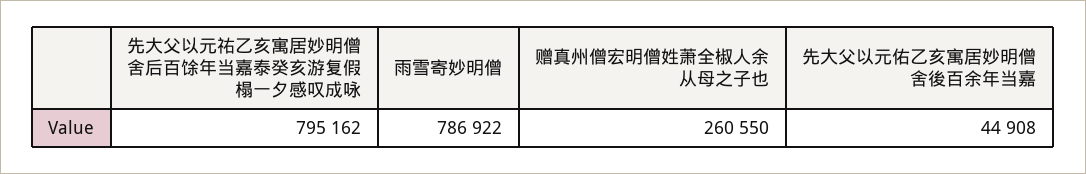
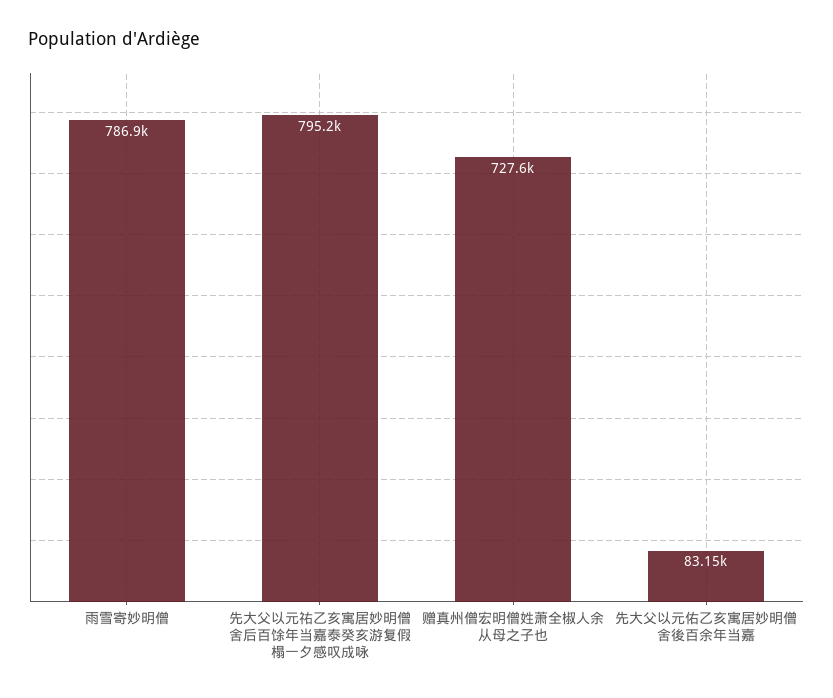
赠真州僧宏明僧姓萧全椒人余从母之子也: 260550 -> 727600
先大父以元佑乙亥寓居妙明僧舍後百余年当嘉: 44908 -> 83150

